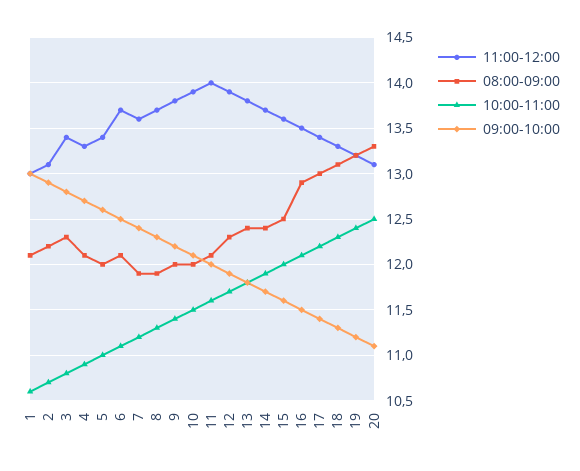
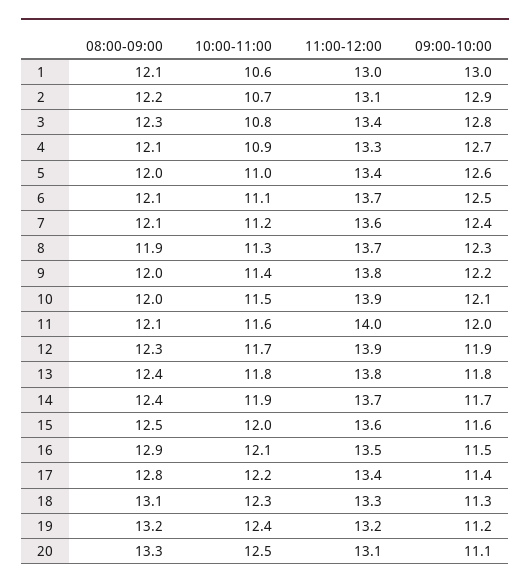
08:00-09:00, 7: 11.9 -> 12.1
08:00-09:00, 17: 13 -> 12.8

